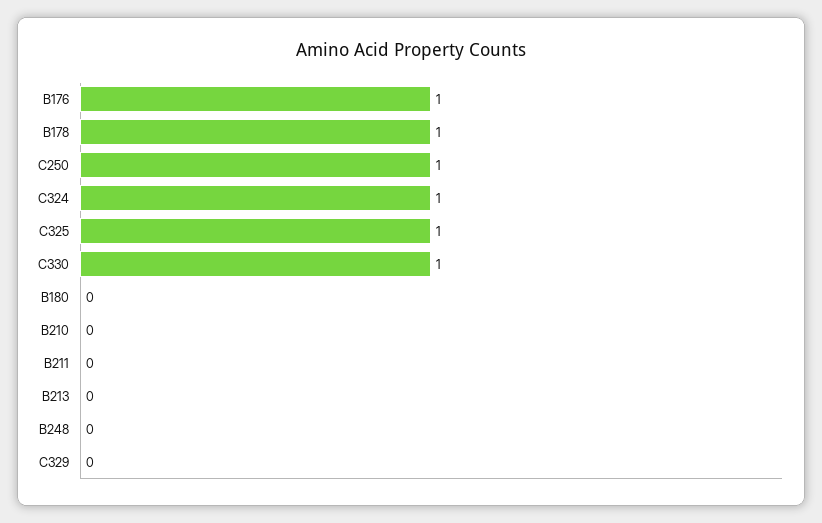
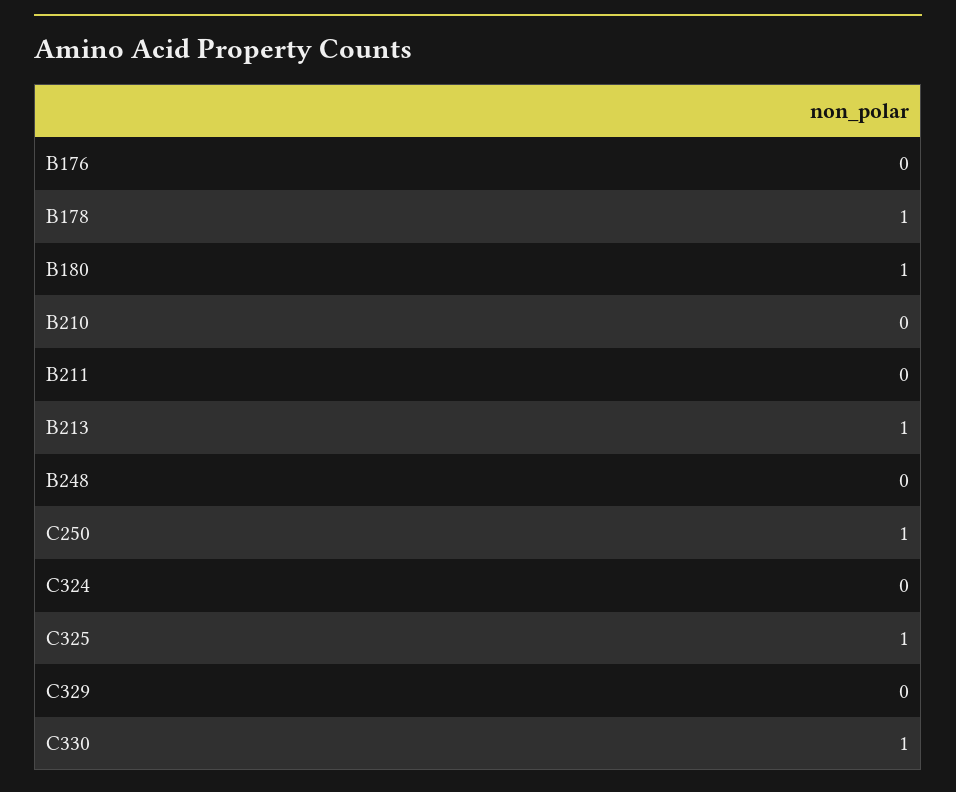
B176: 1 -> 0
C324: 1 -> 0
B180: 0 -> 1
B213: 0 -> 1

